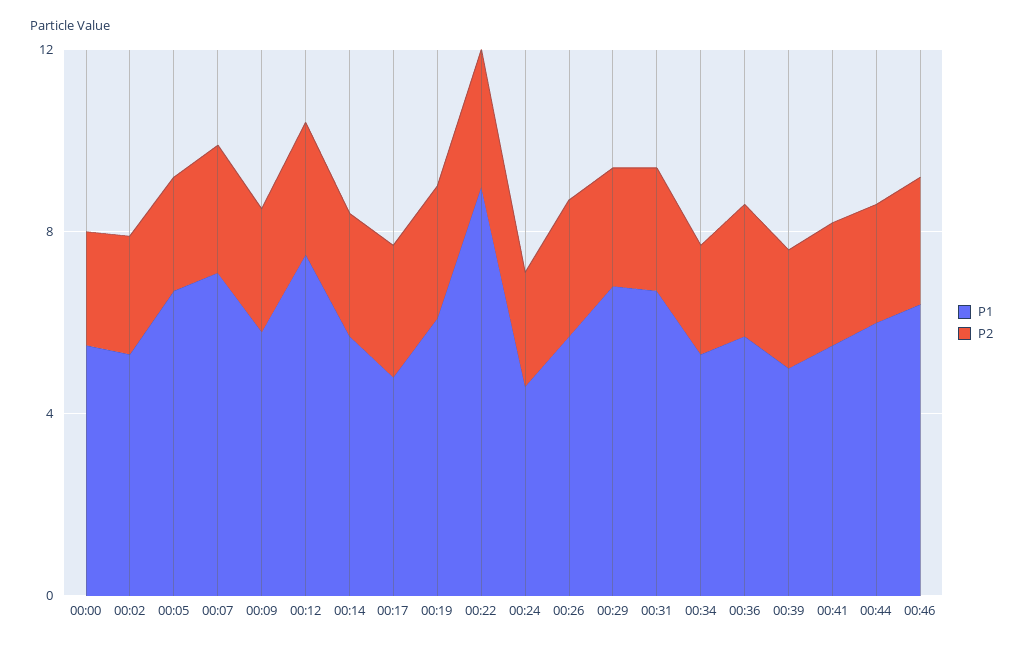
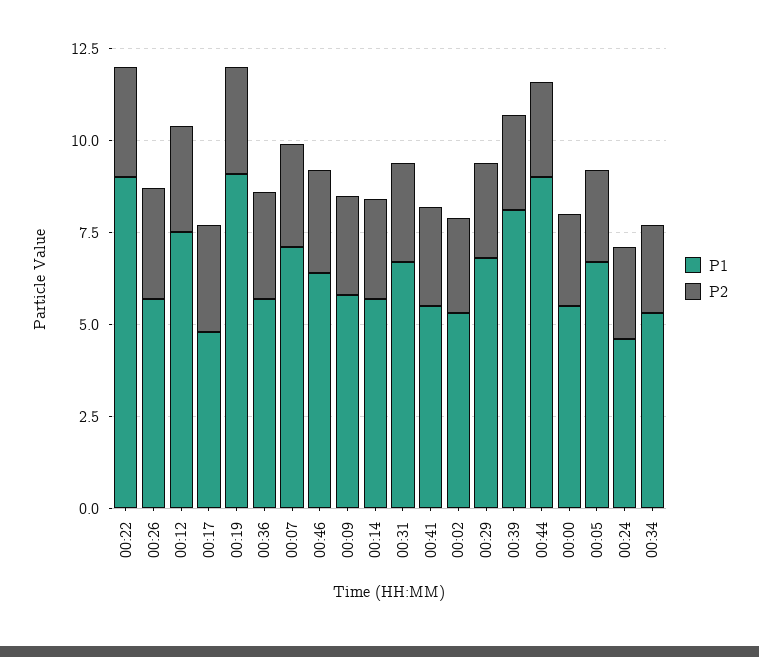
P1, 00:19: 6 -> 9
P1, 00:39: 5 -> 8
P1, 00:44: 6 -> 9

